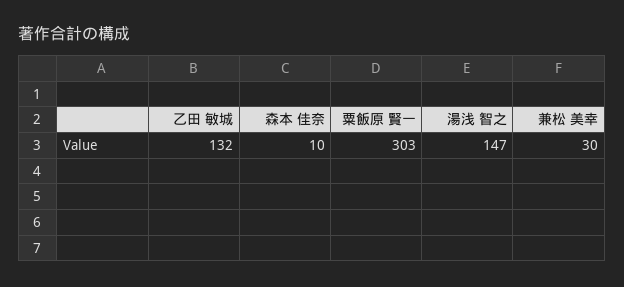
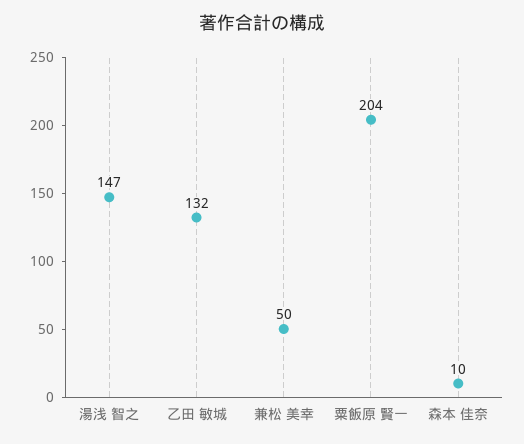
粟飯原 賢一: 303 -> 204
兼松 美幸: 30 -> 50

